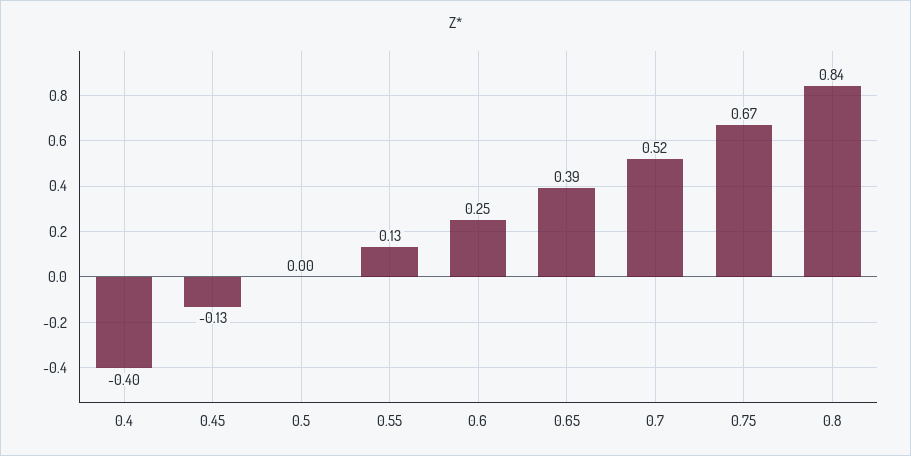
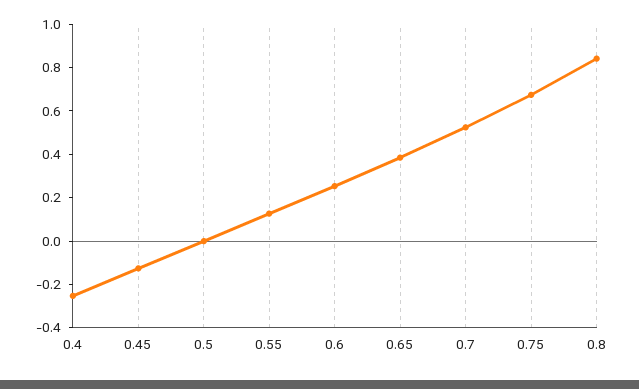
0.4: -0.4 -> -0.25

